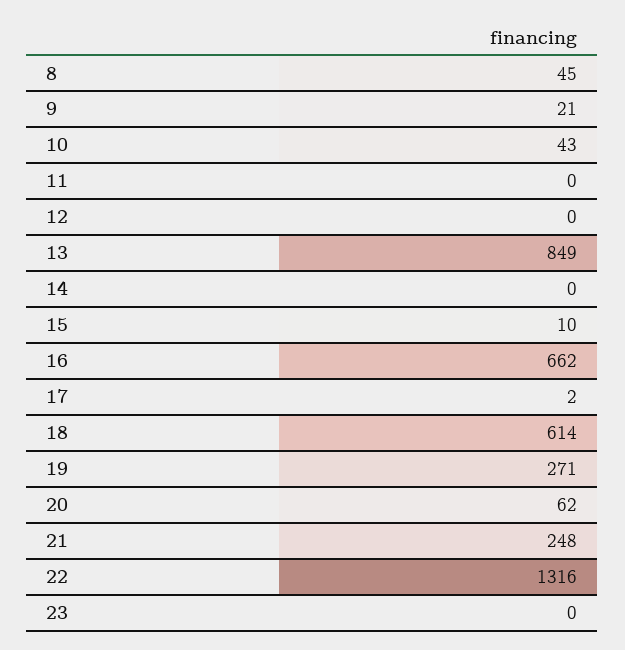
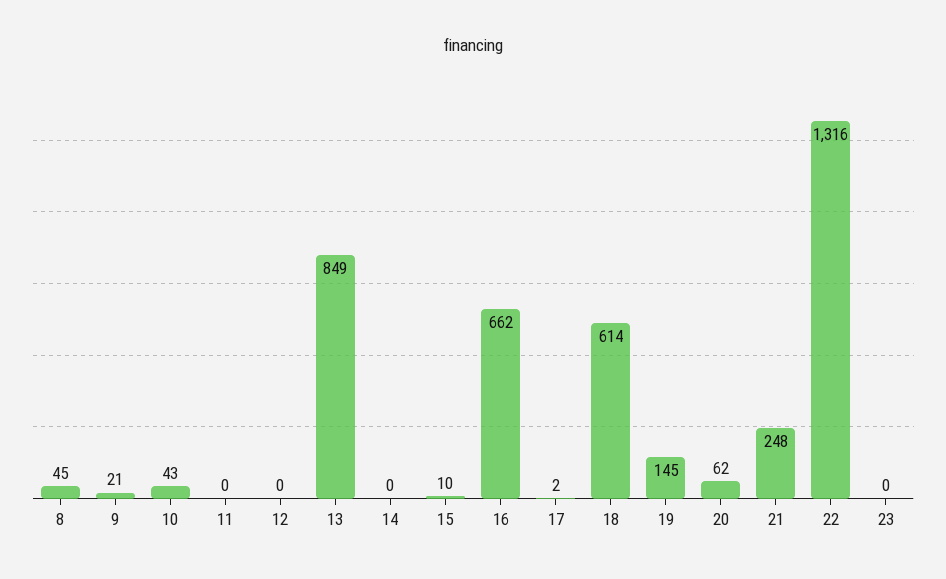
19: 271 -> 145

